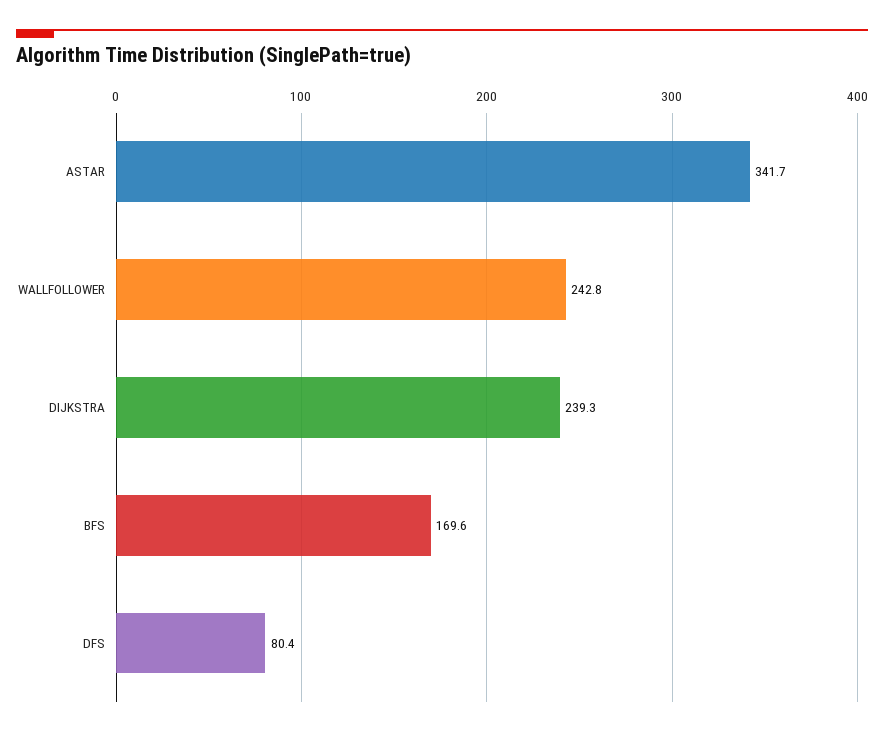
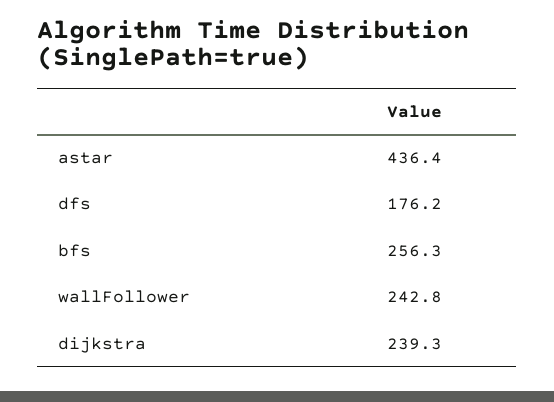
ASTAR: 341.7 -> 436.4
BFS: 169.6 -> 256.3
DFS: 80.4 -> 176.2

